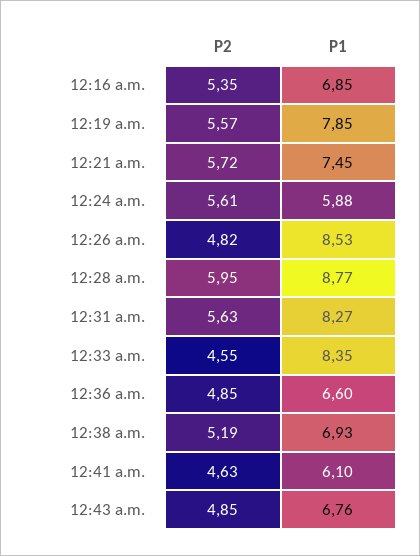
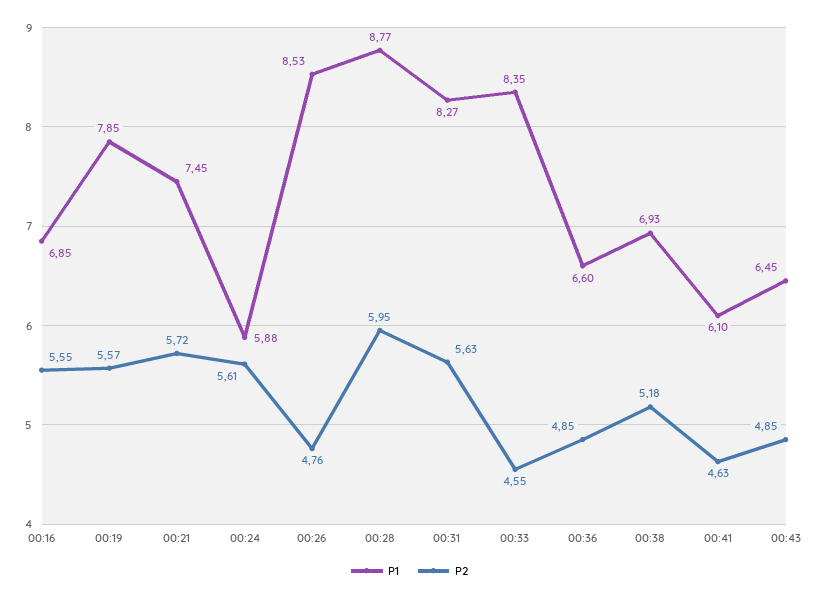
P2, 12:16 a.m.: 5.35 -> 5.55
P2, 12:26 a.m.: 4.82 -> 4.76
P2, 12:38 a.m.: 5.19 -> 5.18
P1, 12:43 a.m.: 6.76 -> 6.45

